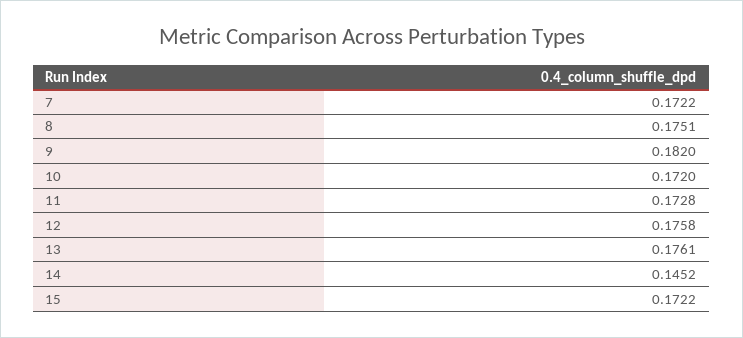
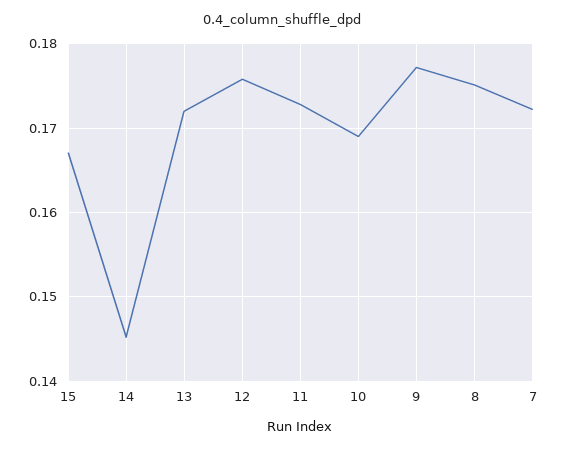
9: 0.182 -> 0.177
10: 0.172 -> 0.169
13: 0.1761 -> 0.172
15: 0.1722 -> 0.167

